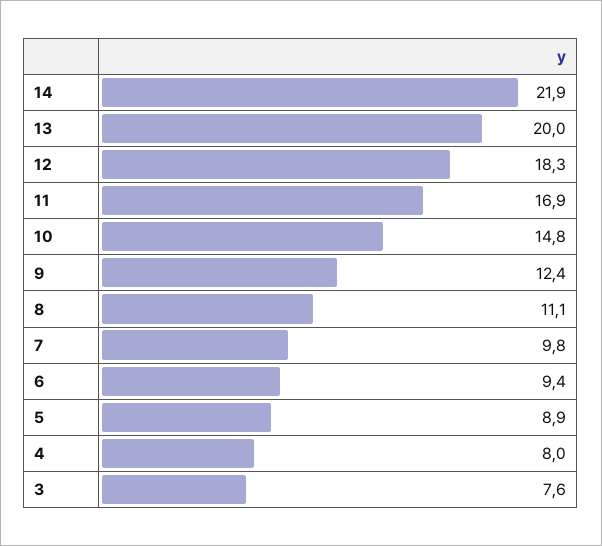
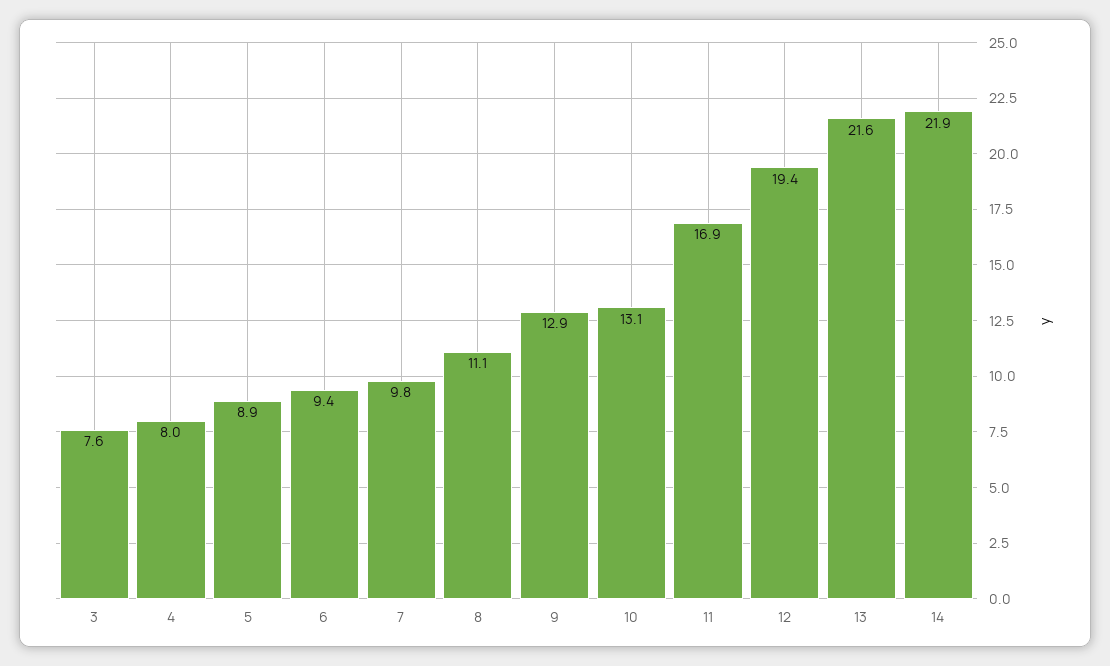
13: 20 -> 21.6
12: 18.3 -> 19.4
10: 14.8 -> 13.1
9: 12.4 -> 12.9

